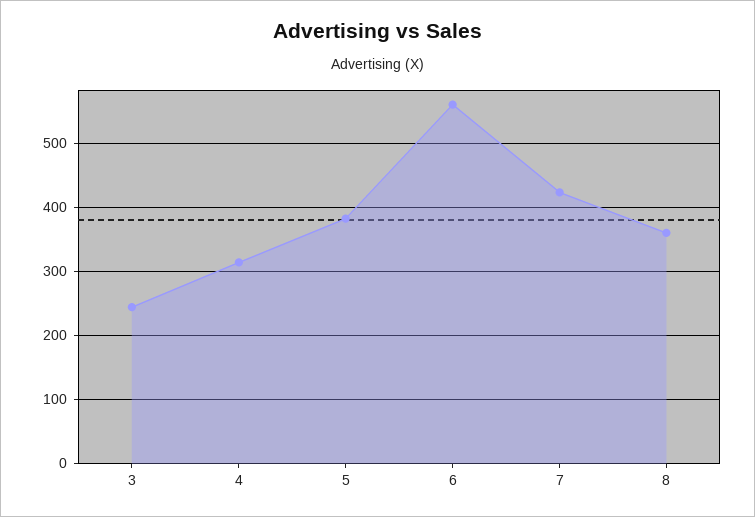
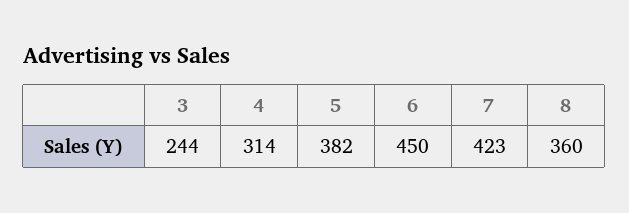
6: 560 -> 450

